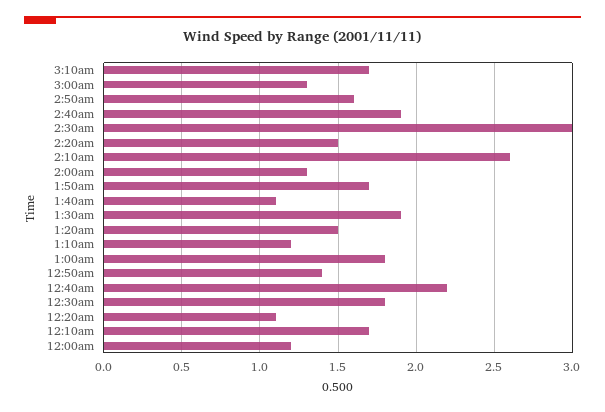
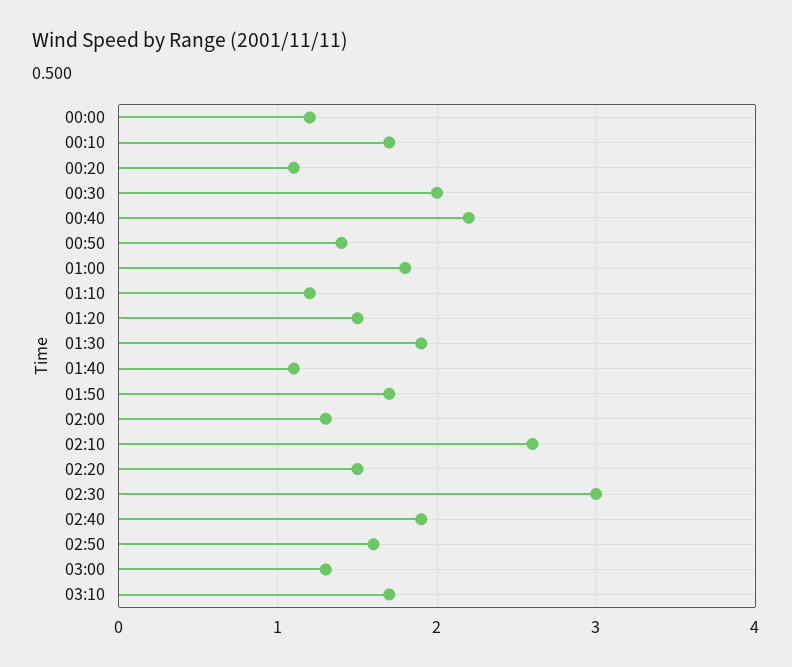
12:30am: 1.8 -> 2

